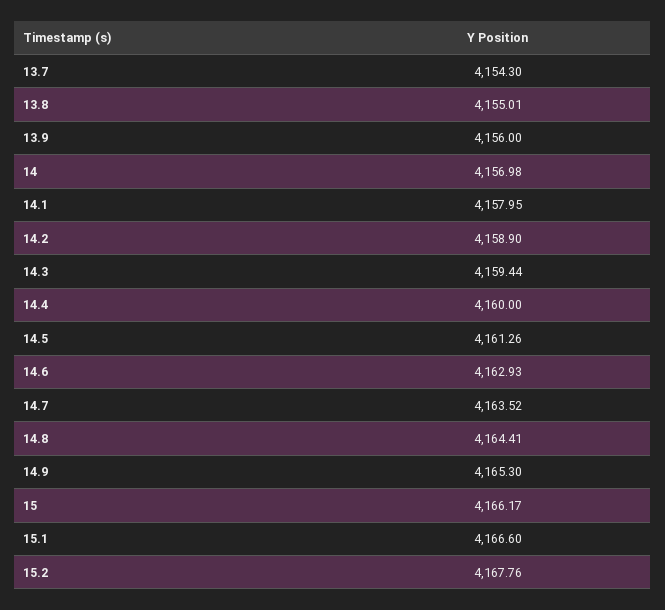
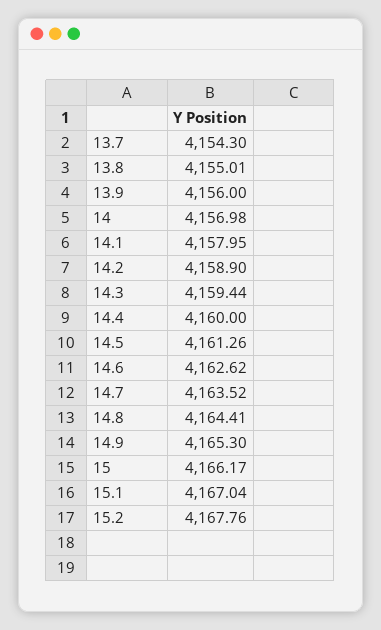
14.6: 4162.93 -> 4162.62
15.1: 4166.6 -> 4167.04

